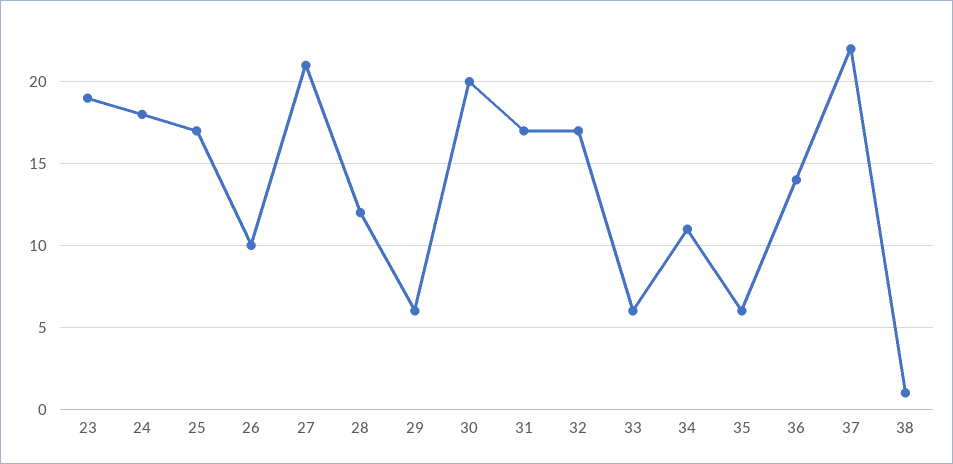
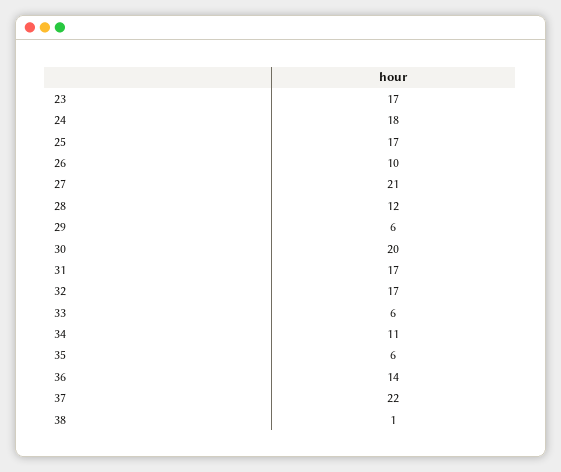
23: 19 -> 17

